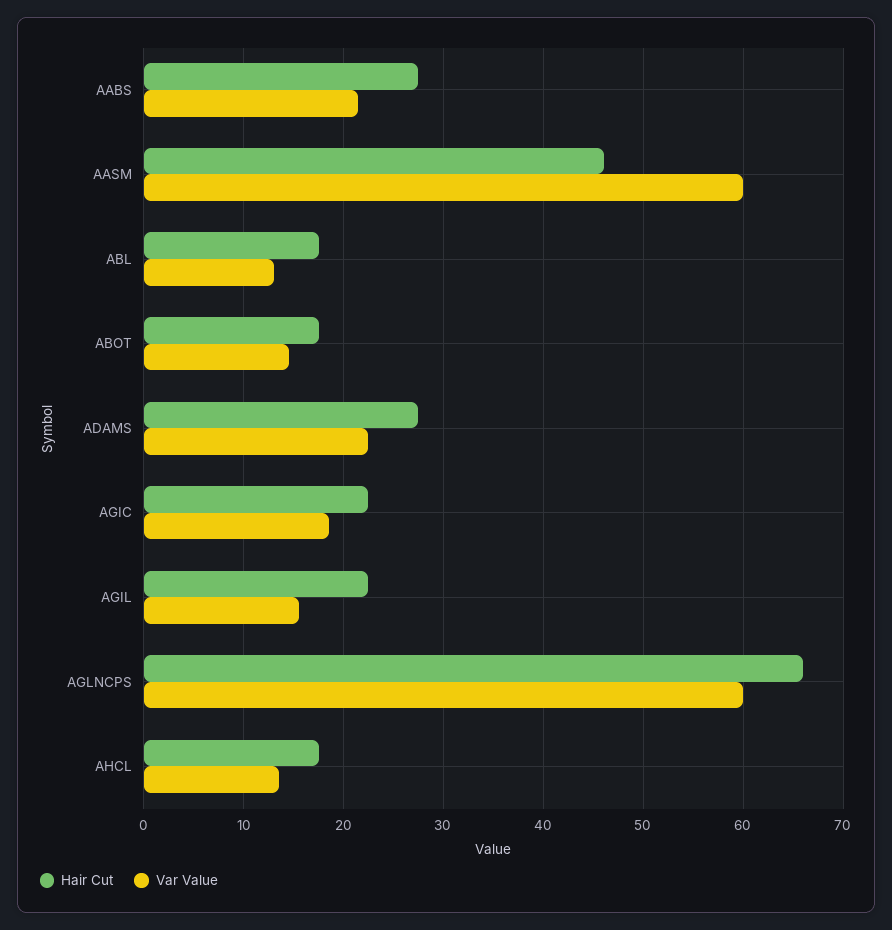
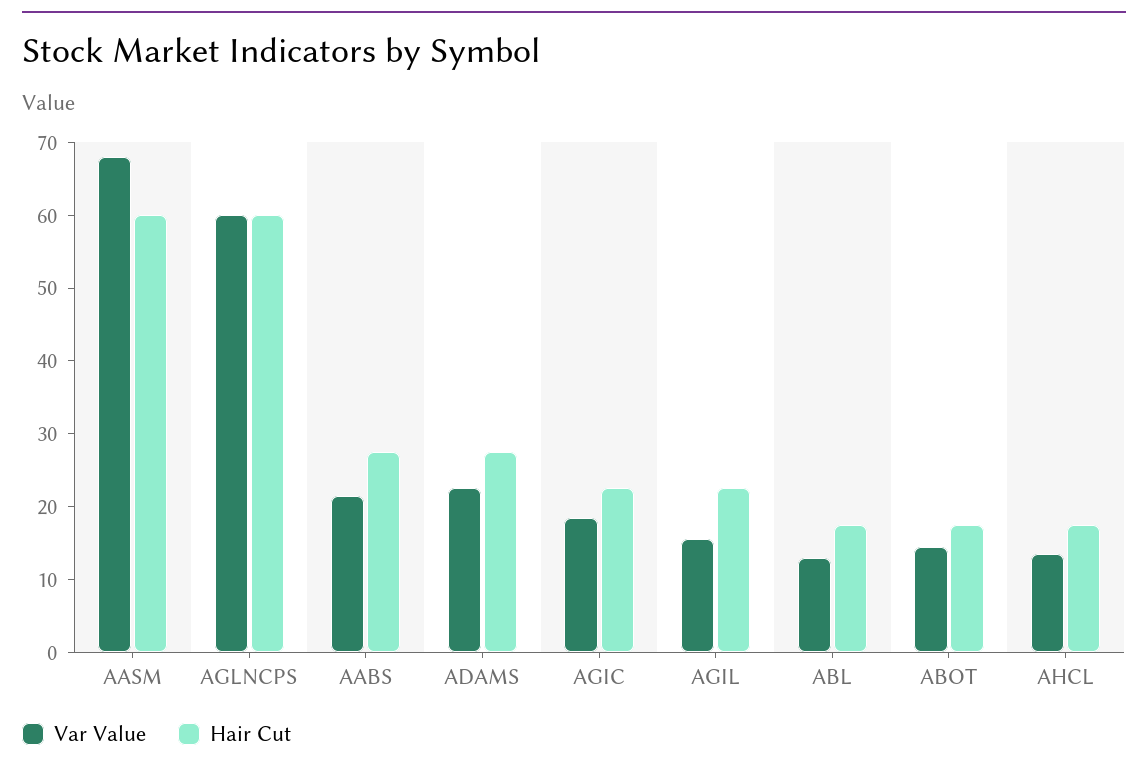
Hair Cut, AASM: 46 -> 60
Var Value, AASM: 60 -> 68
Hair Cut, AGLNCPS: 66 -> 60

